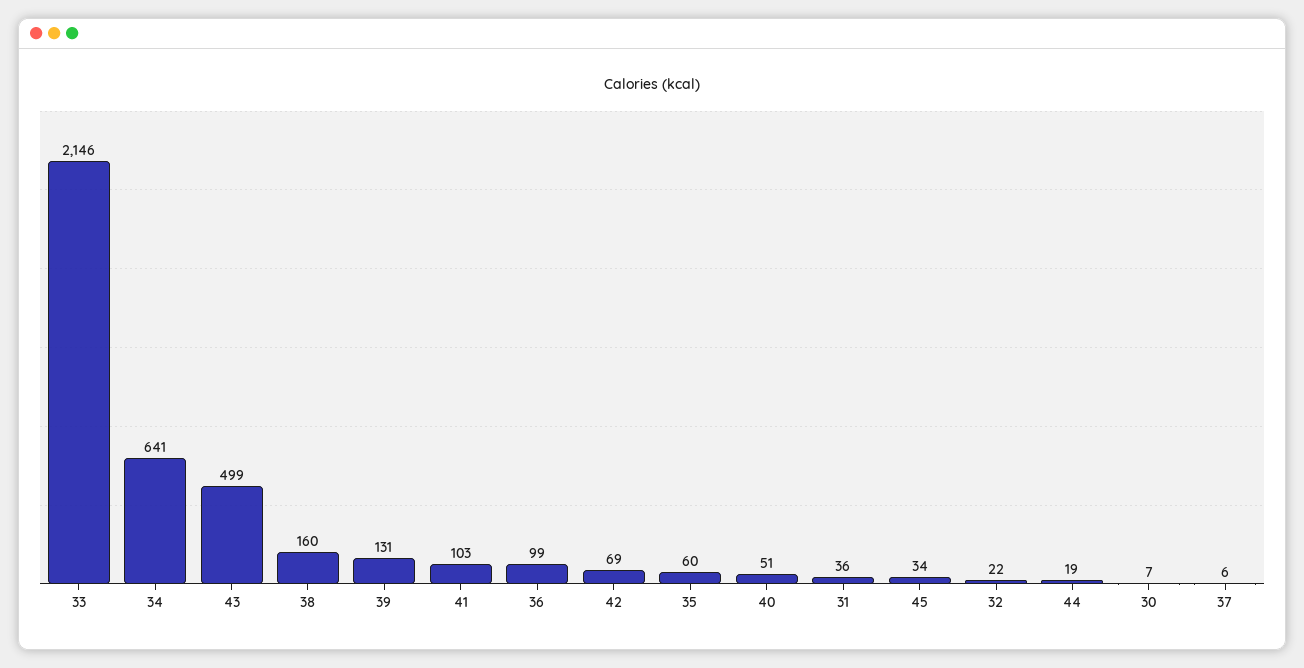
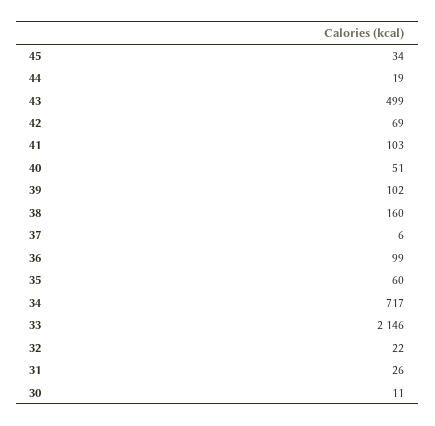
34: 641 -> 717
39: 131 -> 102
31: 36 -> 26
30: 7 -> 11

